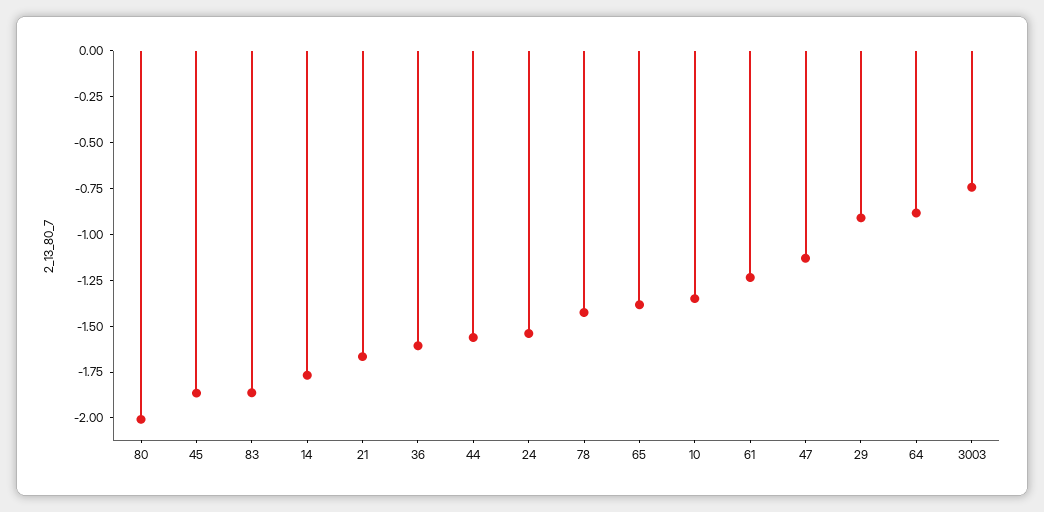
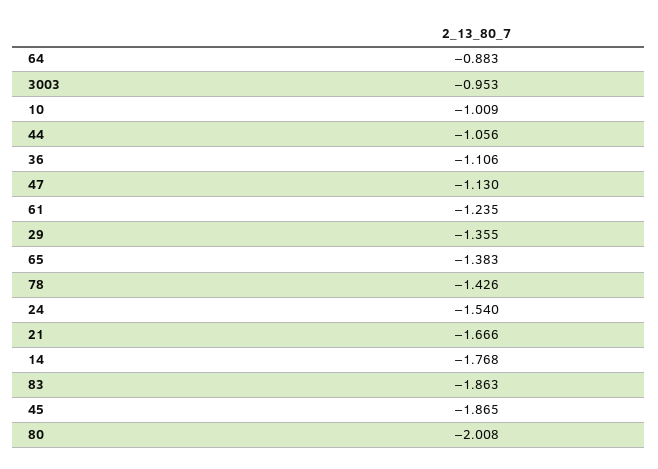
36: -1.6 -> -1.106
44: -1.55 -> -1.056
10: -1.35 -> -1.009
29: -0.9 -> -1.355
3003: -0.75 -> -0.953

